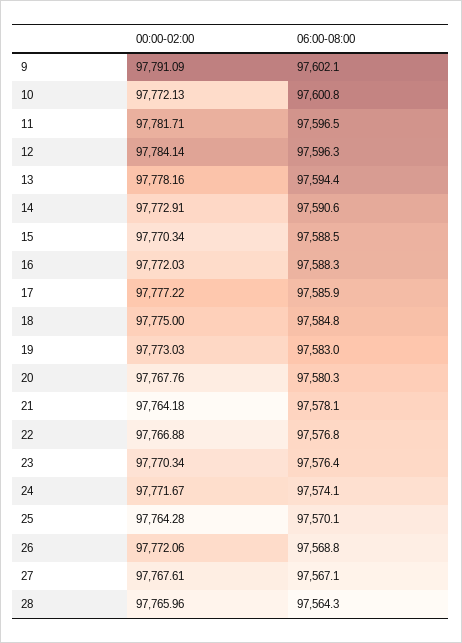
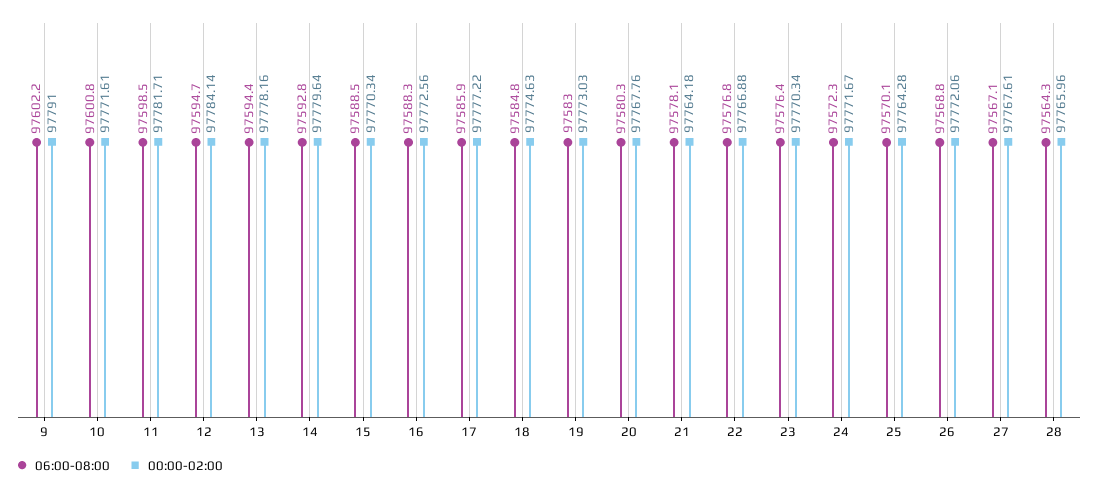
00:00-02:00, 9: 97791.09 -> 97791
06:00-08:00, 9: 97602.1 -> 97602.2
00:00-02:00, 10: 97772.13 -> 97771.61
06:00-08:00, 11: 97596.5 -> 97598.5
06:00-08:00, 12: 97596.3 -> 97594.7
00:00-02:00, 14: 97772.91 -> 97779.64
06:00-08:00, 14: 97590.6 -> 97592.8
00:00-02:00, 16: 97772.03 -> 97772.56
00:00-02:00, 18: 97775 -> 97774.63
06:00-08:00, 24: 97574.1 -> 97572.3

